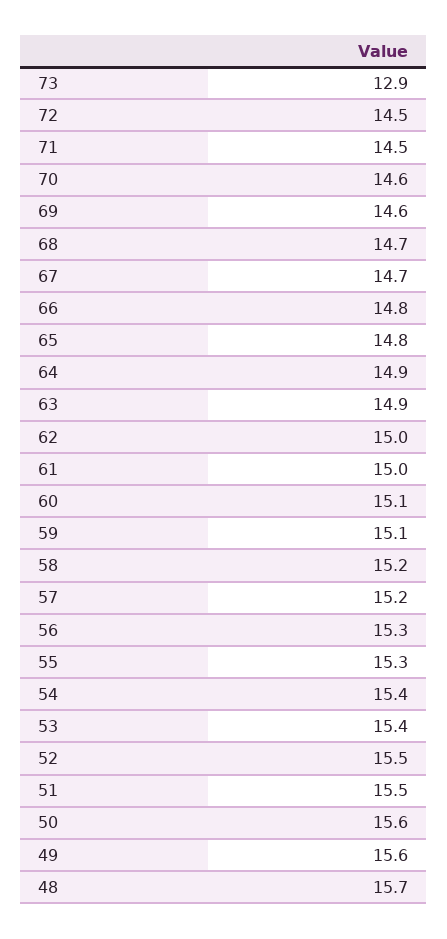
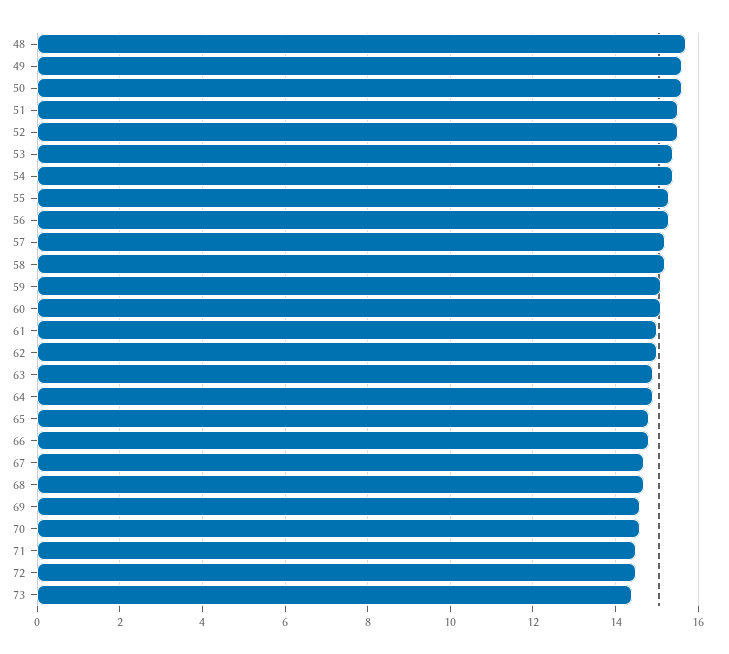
73: 12.9 -> 14.5

